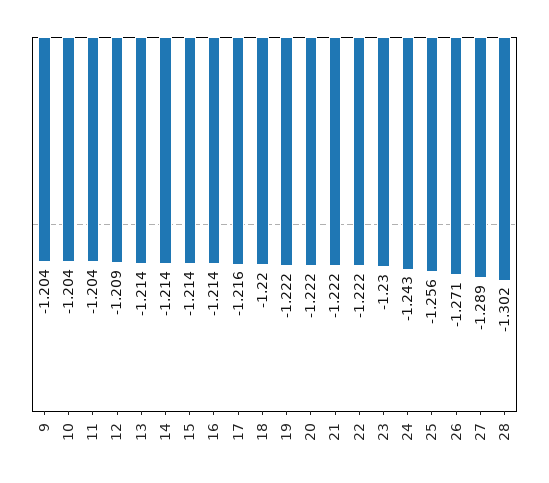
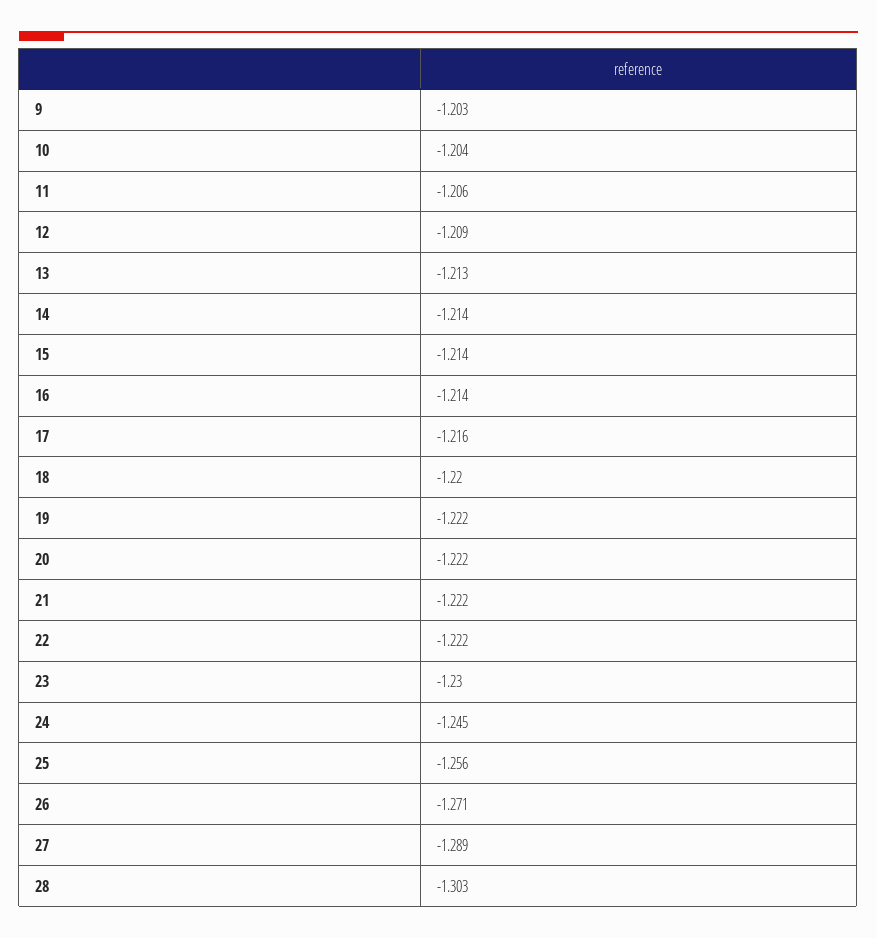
9: -1.204 -> -1.203
11: -1.204 -> -1.206
13: -1.214 -> -1.213
24: -1.243 -> -1.245
28: -1.302 -> -1.303

